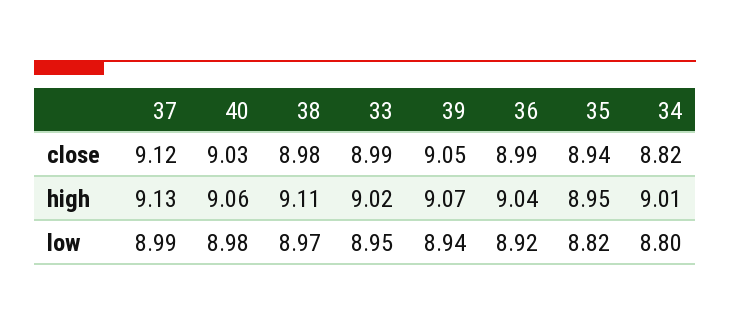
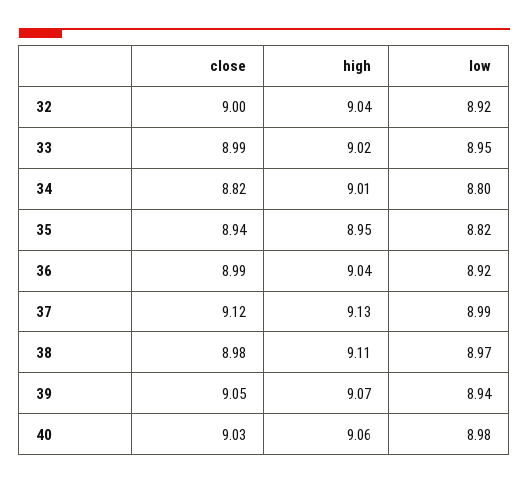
32, close: none -> 9
32, high: none -> 9.04
32, low: none -> 8.92

